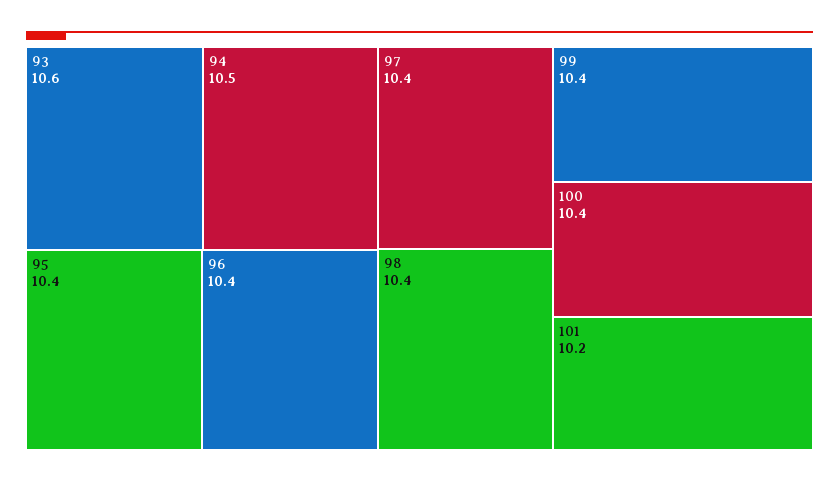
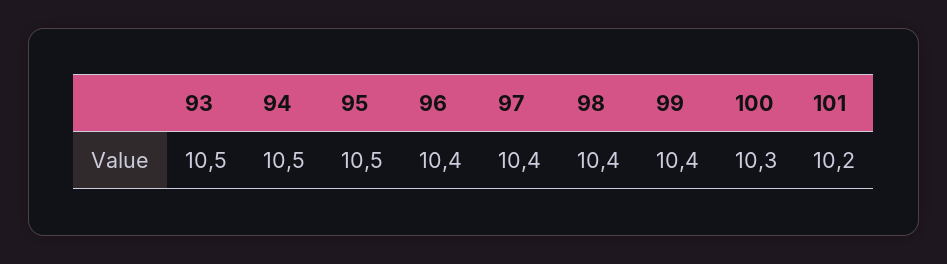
93: 10.6 -> 10.5
95: 10.4 -> 10.5
100: 10.4 -> 10.3

